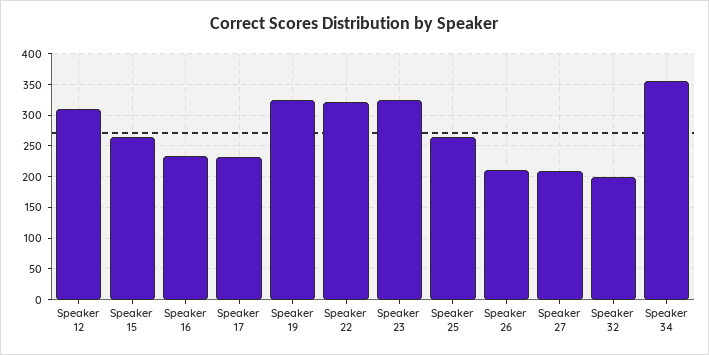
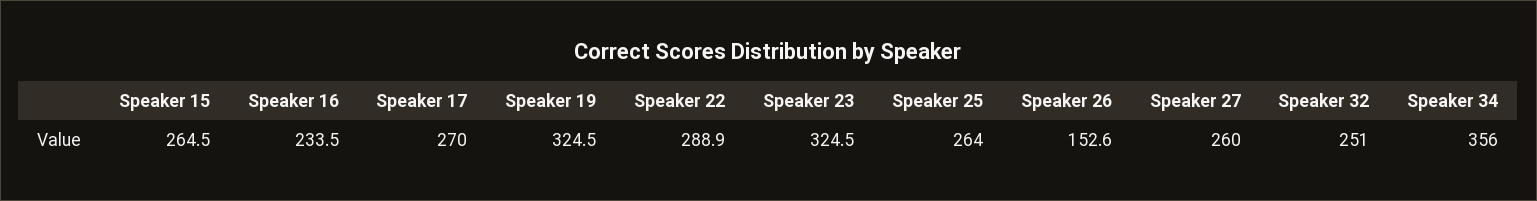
Speaker 12: 310 -> none
Speaker 17: 230 -> 270
Speaker 22: 320 -> 288.9
Speaker 26: 210 -> 152.6
Speaker 27: 210 -> 260
Speaker 32: 200 -> 251

